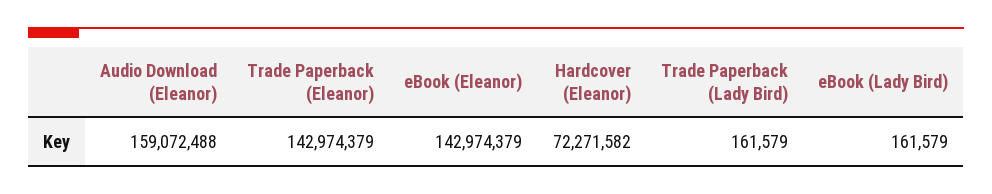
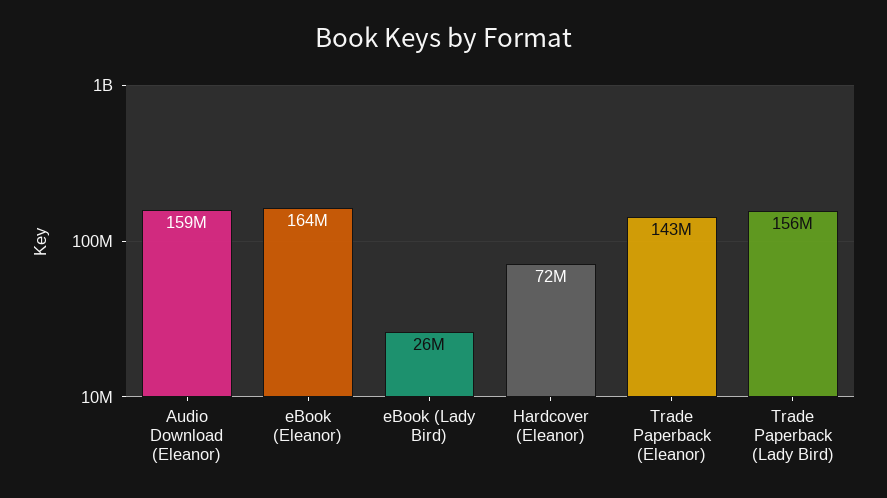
eBook (Eleanor): 142974379 -> 164000000
Trade Paperback (Lady Bird): 161579 -> 156000000
eBook (Lady Bird): 161579 -> 26000000

